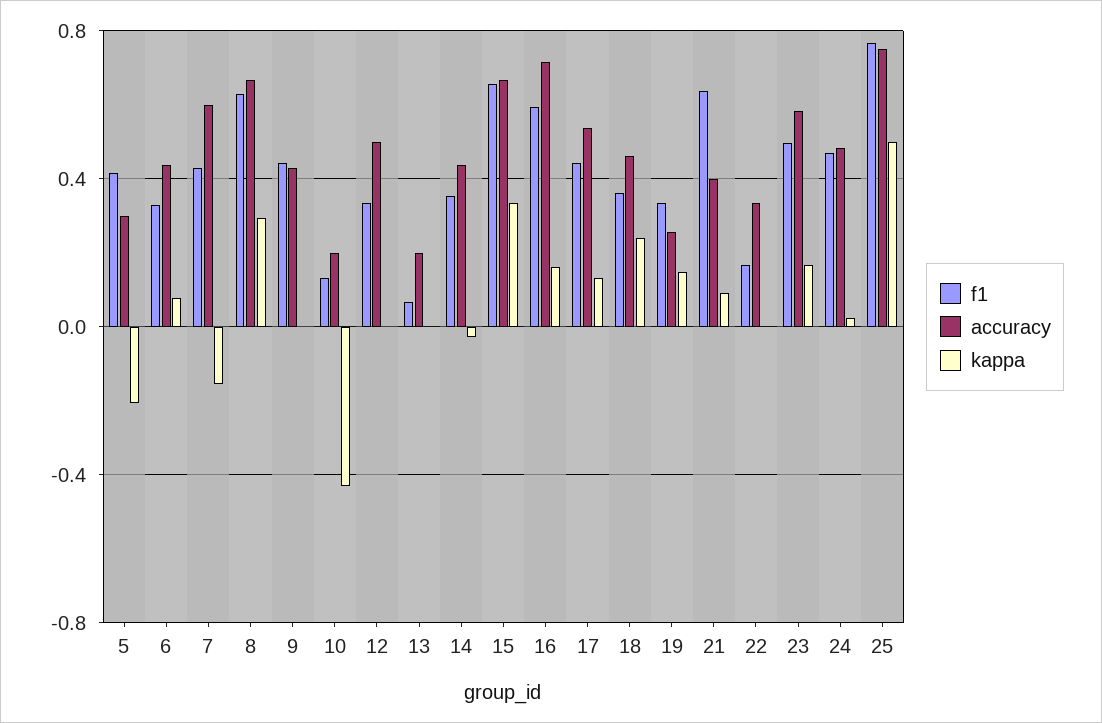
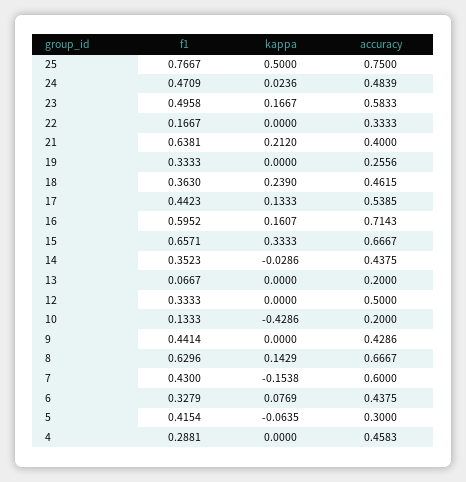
kappa, 5: -0.2 -> -0.0635
kappa, 8: 0.3 -> 0.1429
kappa, 19: 0.15 -> 0
kappa, 21: 0.1 -> 0.212
f1, 4: none -> 0.2881
kappa, 4: none -> 0
accuracy, 4: none -> 0.4583

